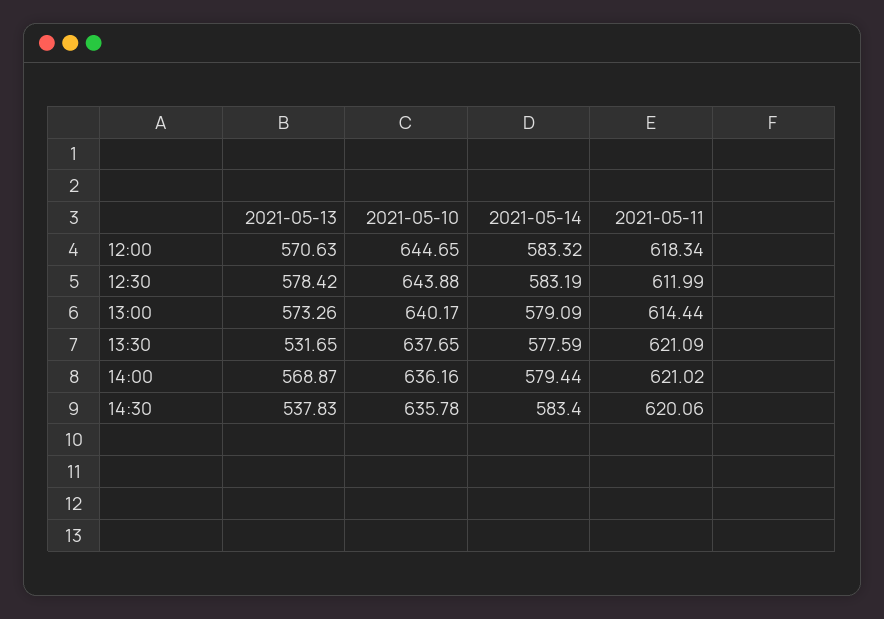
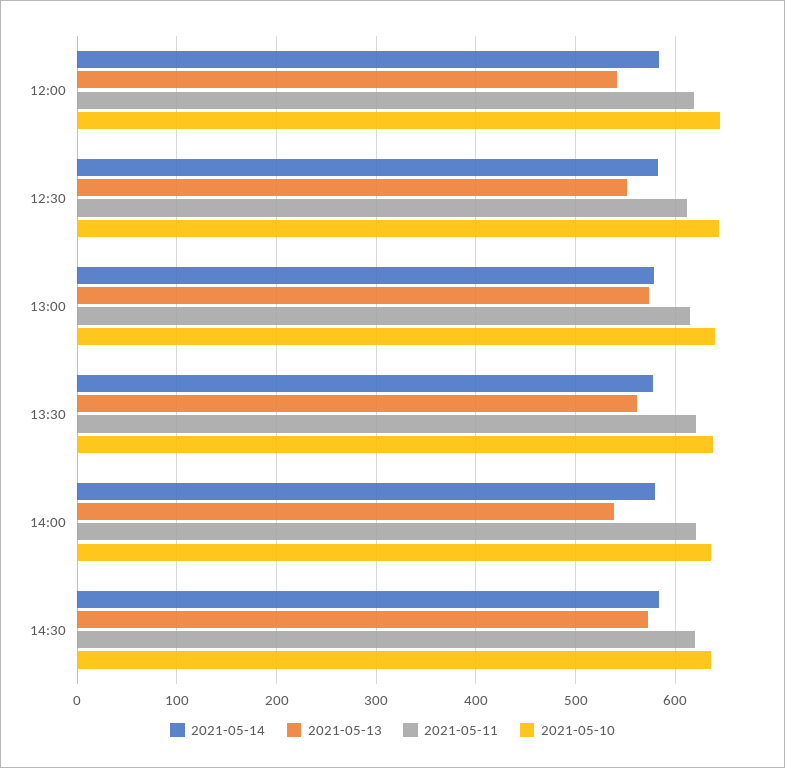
2021-05-13, 12:00: 570.63 -> 540
2021-05-13, 12:30: 578.42 -> 550
2021-05-13, 13:30: 531.65 -> 560
2021-05-13, 14:00: 568.87 -> 540
2021-05-13, 14:30: 537.83 -> 570

